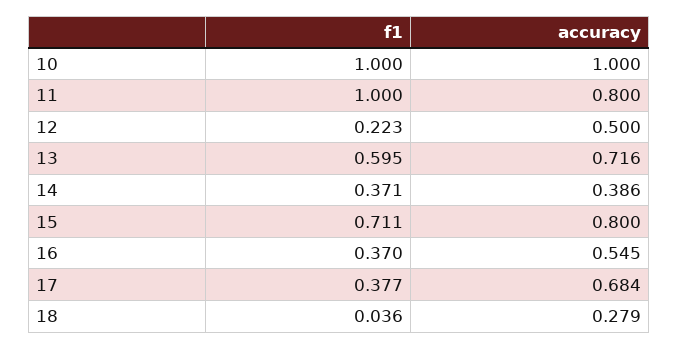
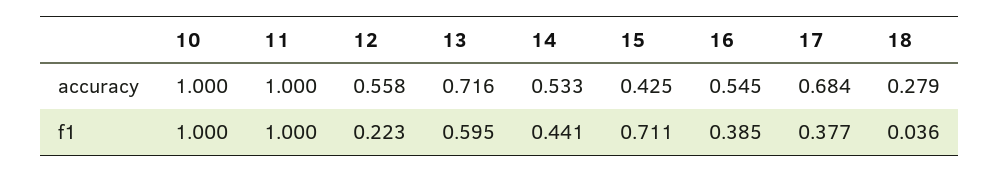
accuracy, 11: 0.8 -> 1
accuracy, 12: 0.5 -> 0.558
f1, 14: 0.371 -> 0.441
accuracy, 14: 0.386 -> 0.533
accuracy, 15: 0.8 -> 0.425
f1, 16: 0.37 -> 0.385

